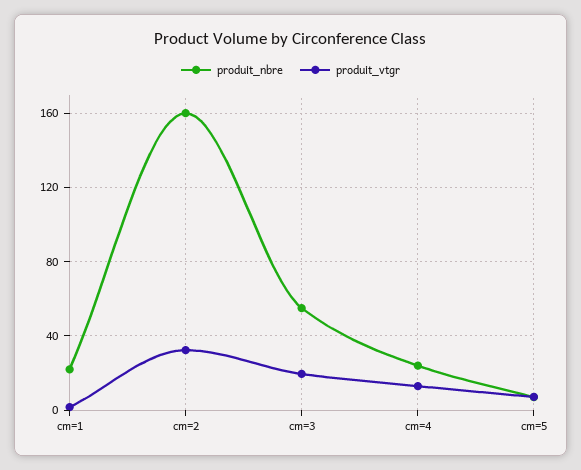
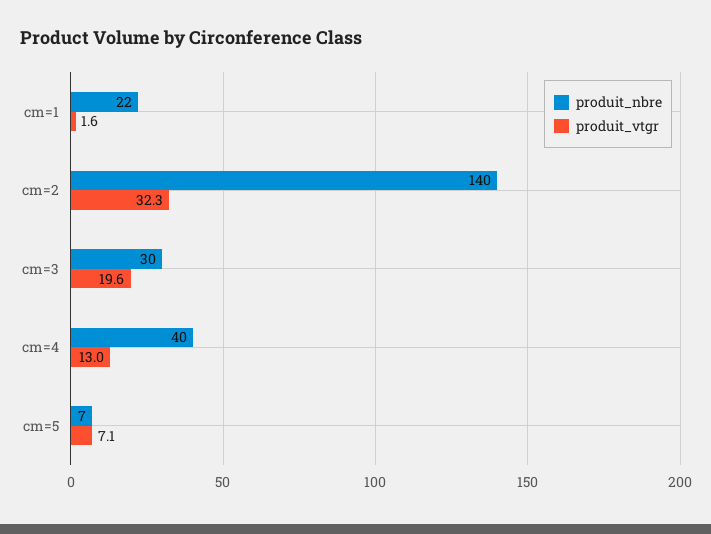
produit_nbre, cm=2: 160 -> 140
produit_nbre, cm=3: 55 -> 30
produit_nbre, cm=4: 25 -> 40

